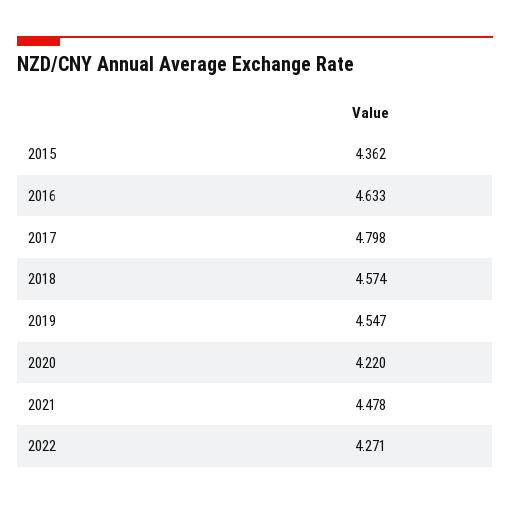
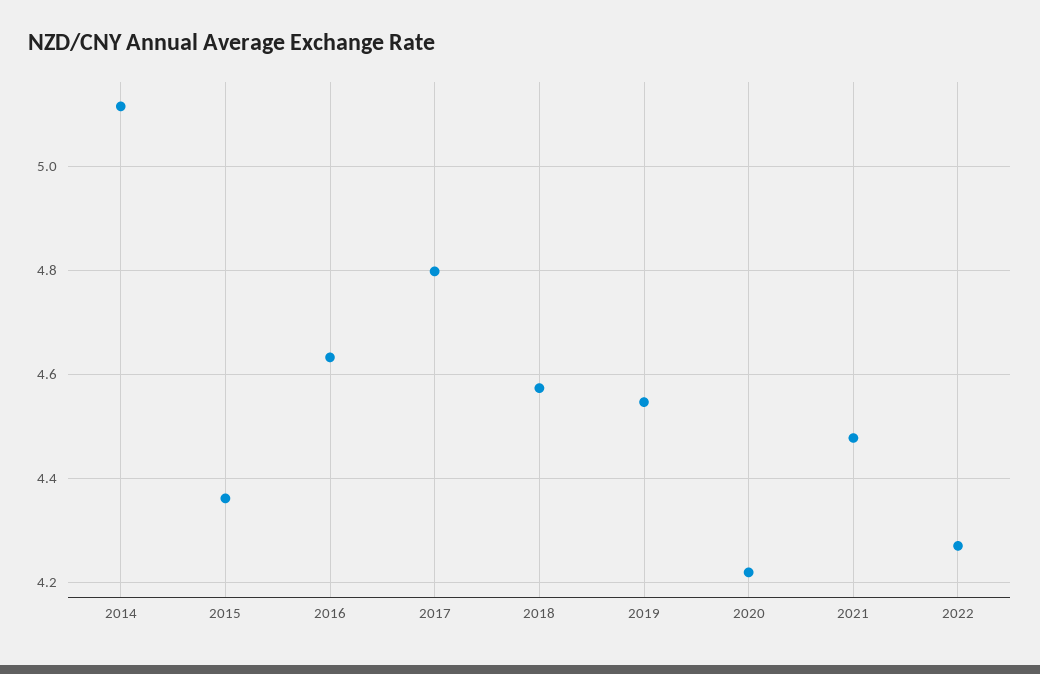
2014: none -> 5.12

